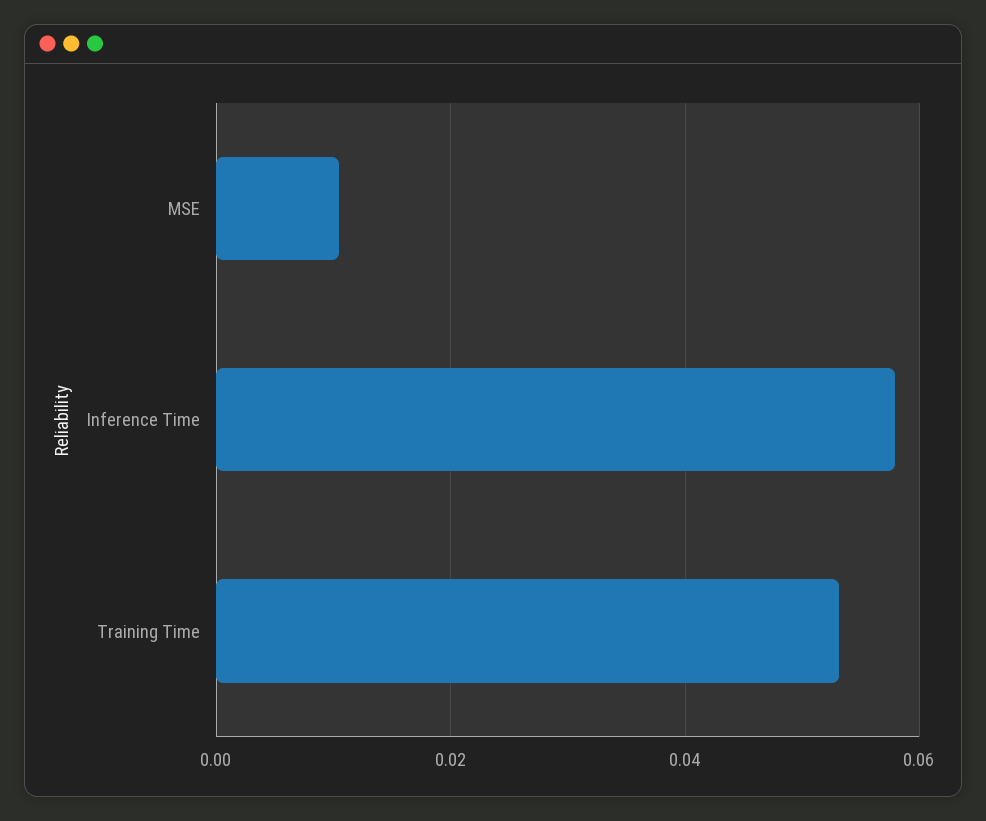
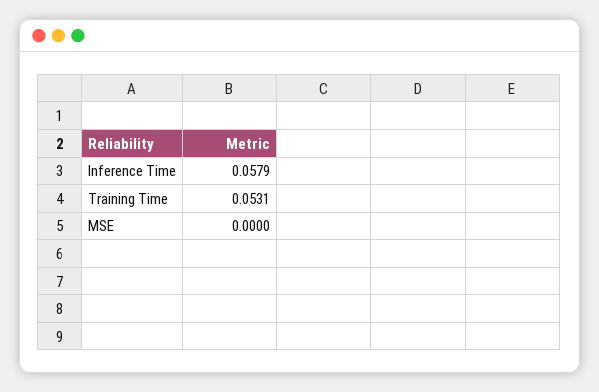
MSE: 0.01 -> 0

